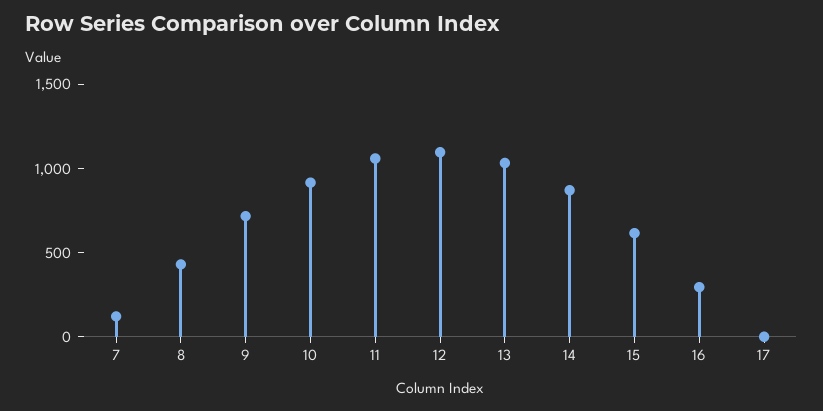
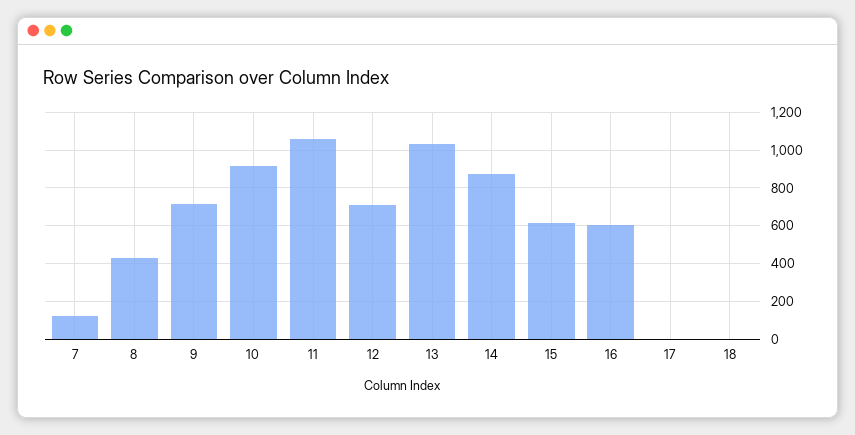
12: 1100 -> 700
16: 300 -> 600
18: none -> 0

